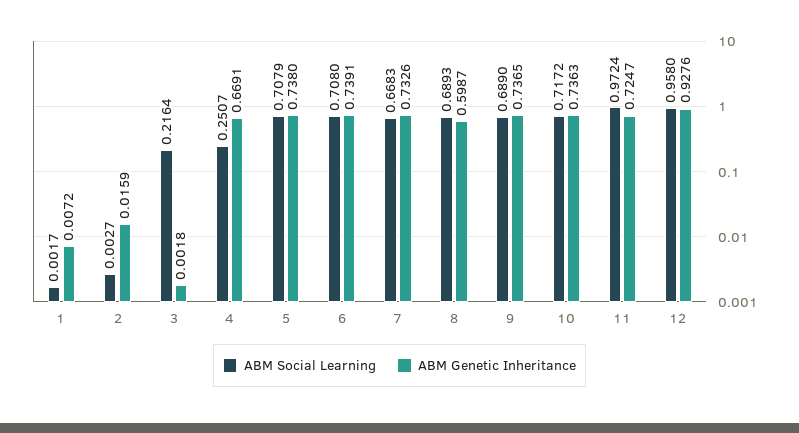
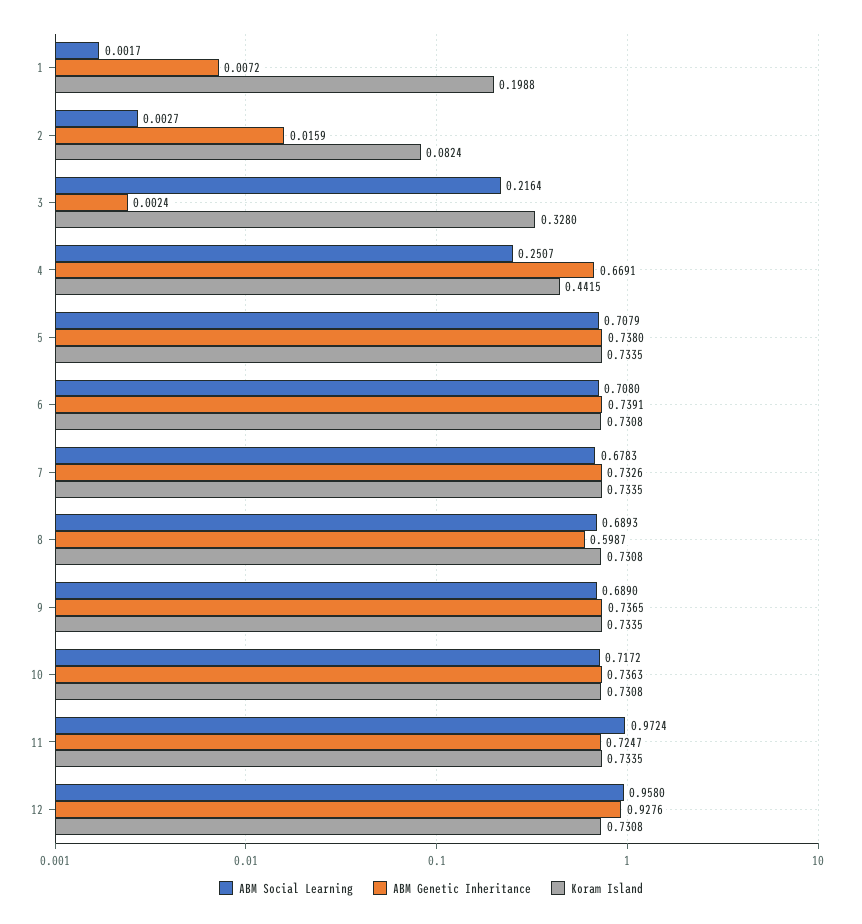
ABM Genetic Inheritance, 3: 0.0018 -> 0.0024
ABM Social Learning, 7: 0.6683 -> 0.6783
Koram Island, 1: none -> 0.1988
Koram Island, 2: none -> 0.0824
Koram Island, 3: none -> 0.328
Koram Island, 4: none -> 0.4415
Koram Island, 5: none -> 0.7335
Koram Island, 6: none -> 0.7308
Koram Island, 7: none -> 0.7335
Koram Island, 8: none -> 0.7308
Koram Island, 9: none -> 0.7335
Koram Island, 10: none -> 0.7308
Koram Island, 11: none -> 0.7335
Koram Island, 12: none -> 0.7308

